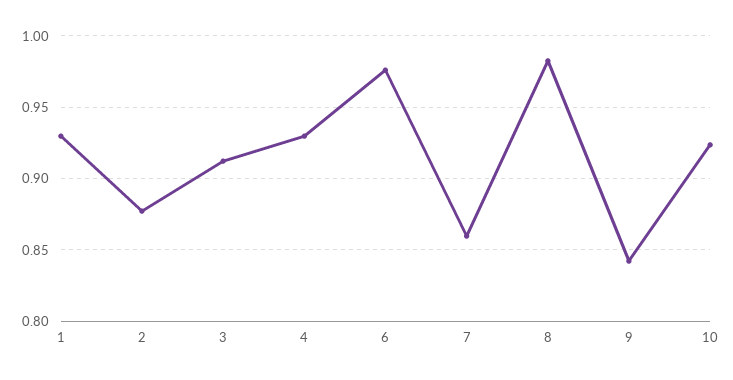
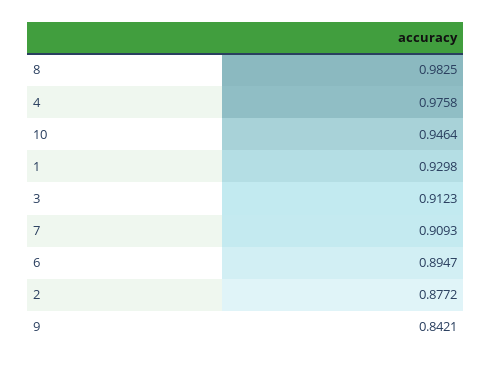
4: 0.93 -> 0.9758
6: 0.975 -> 0.8947
7: 0.86 -> 0.9093
10: 0.925 -> 0.9464

